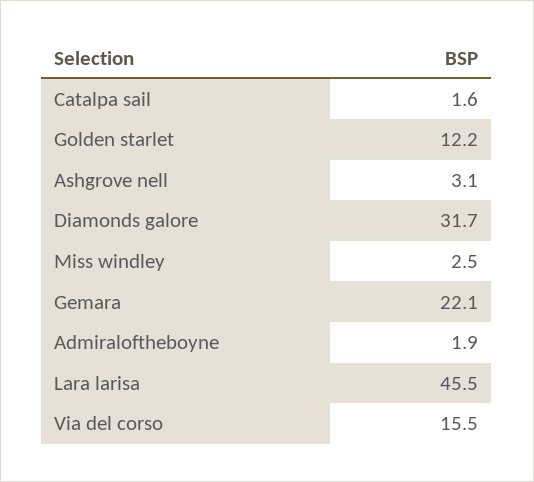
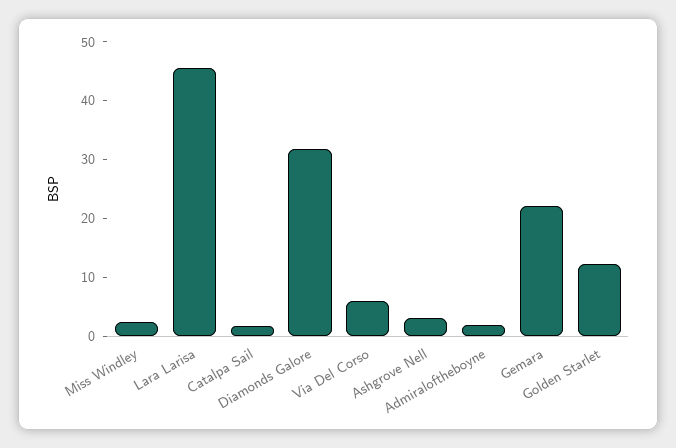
Via del corso: 15.5 -> 6

